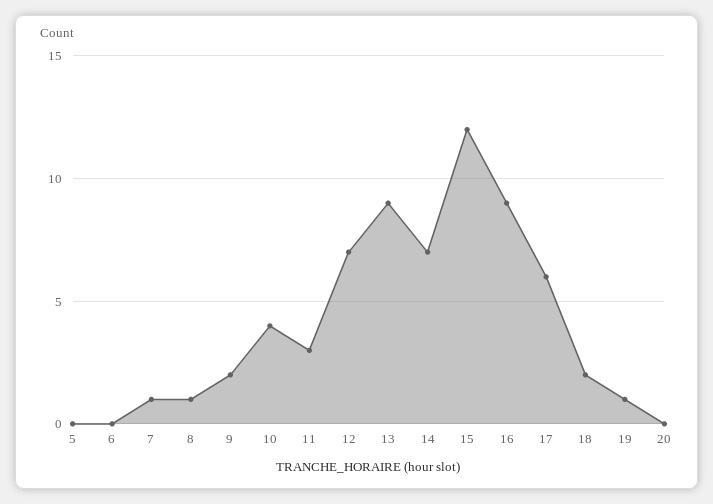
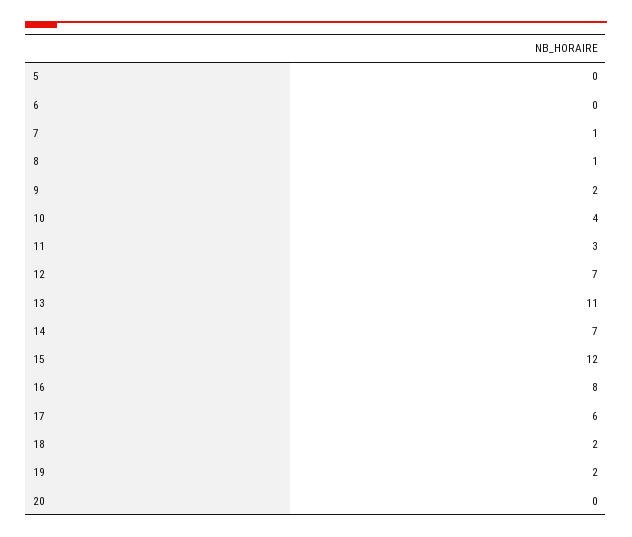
13: 9 -> 11
16: 9 -> 8
19: 1 -> 2

